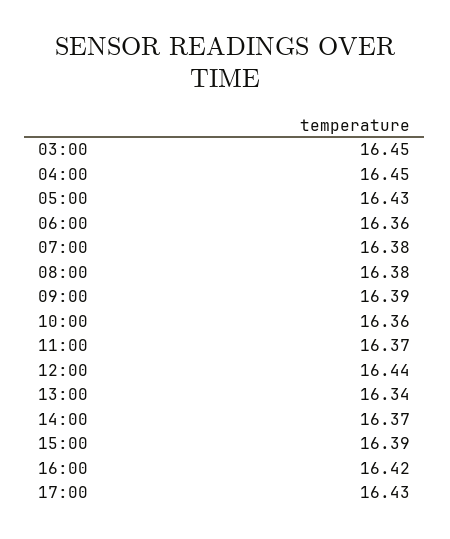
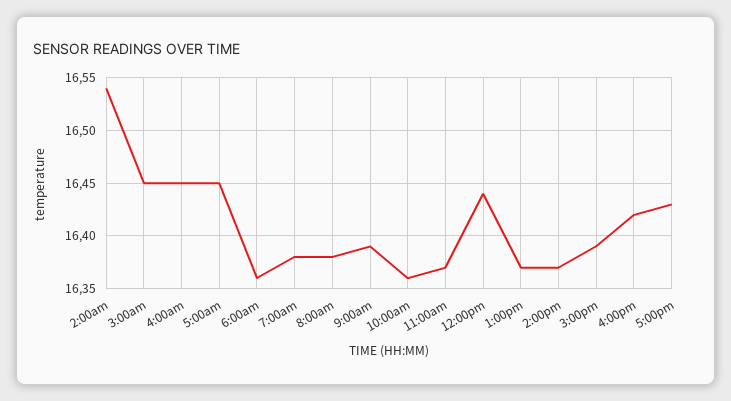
05:00: 16.43 -> 16.45
13:00: 16.34 -> 16.37
2:00am: none -> 16.54

